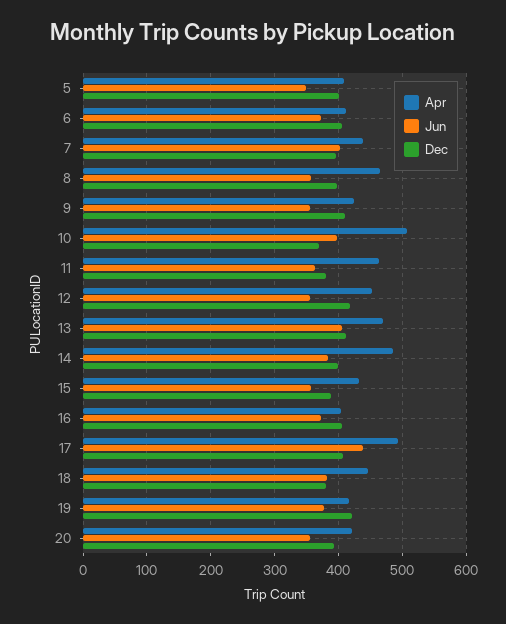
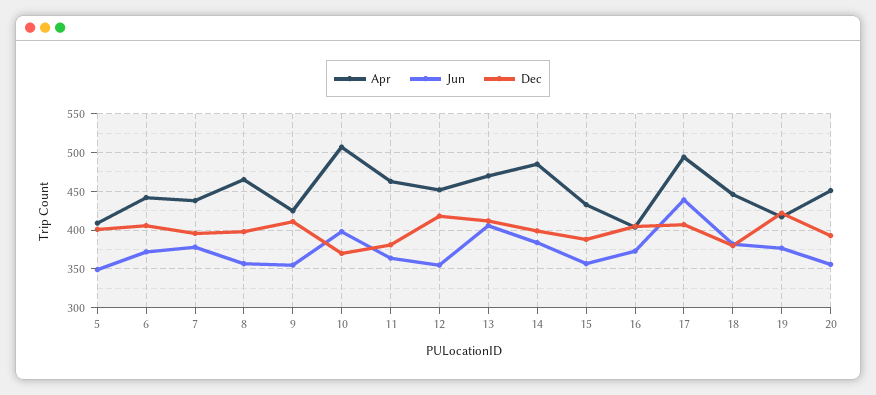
Apr, 6: 410 -> 440
Jun, 7: 400 -> 380
Apr, 20: 420 -> 450

